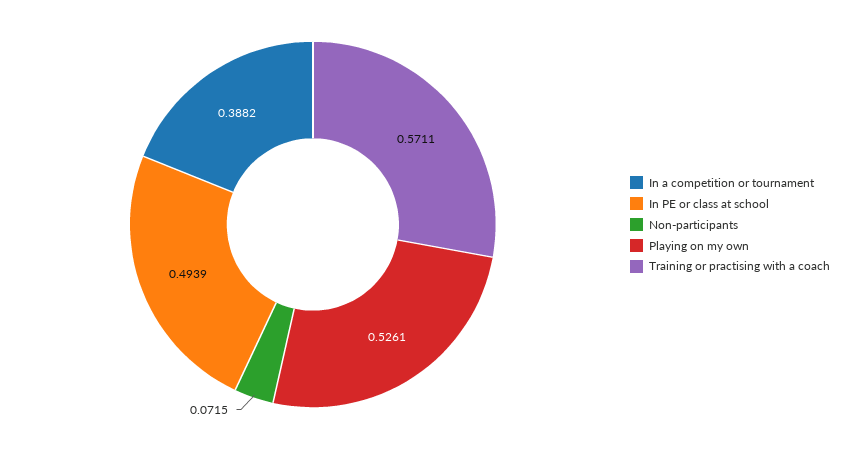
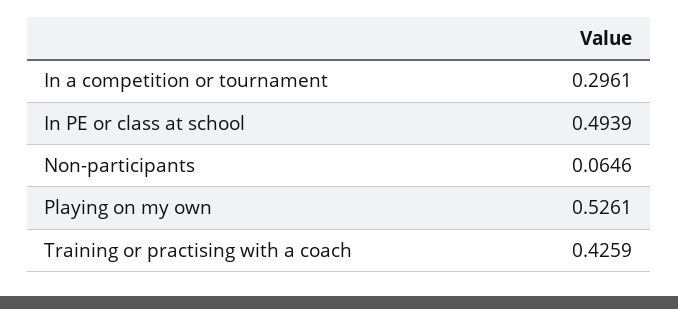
In a competition or tournament: 0.3882 -> 0.2961
Non-participants: 0.0715 -> 0.0646
Training or practising with a coach: 0.5711 -> 0.4259

